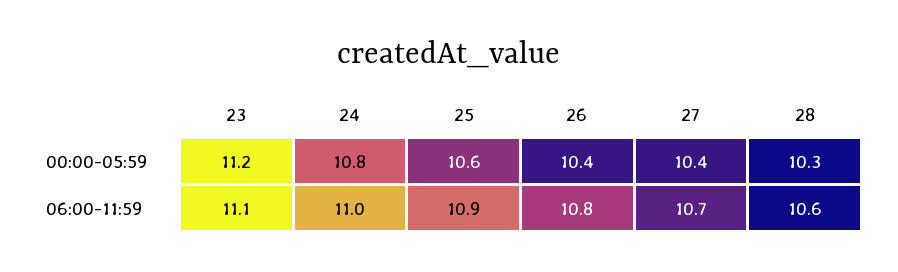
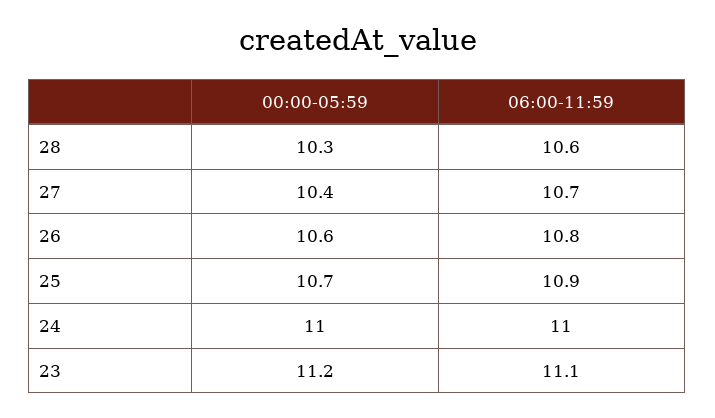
24, 00:00-05:59: 10.8 -> 11
25, 00:00-05:59: 10.6 -> 10.7
26, 00:00-05:59: 10.4 -> 10.6

